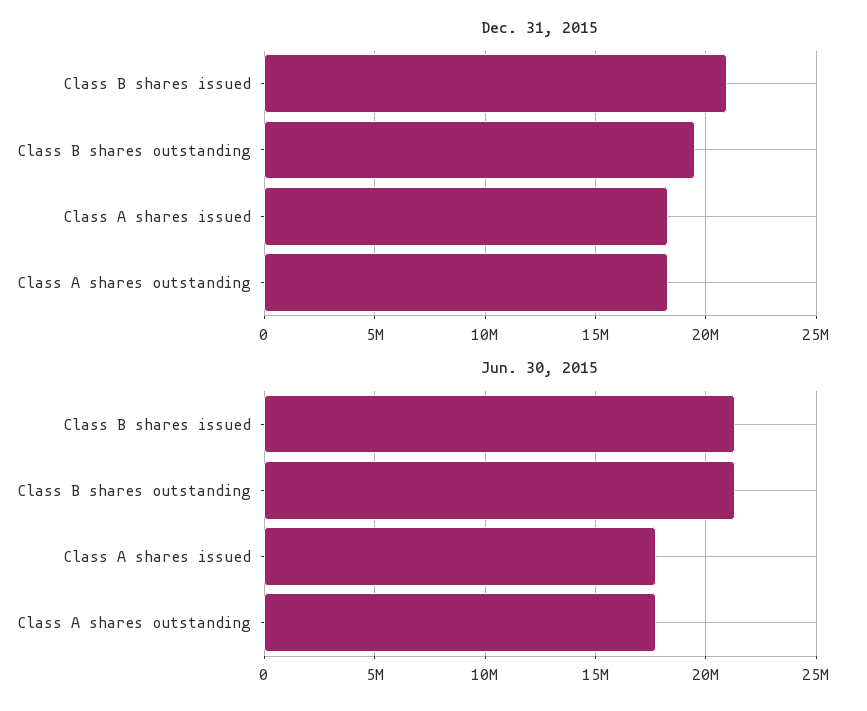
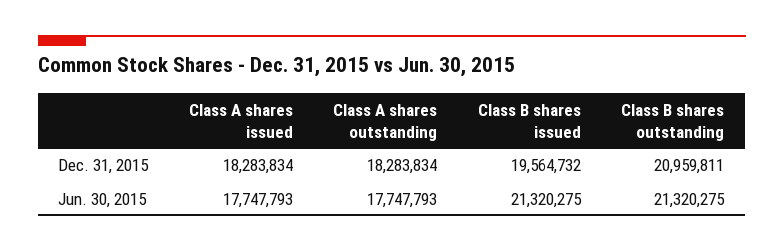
Dec. 31, 2015, Class B shares issued: 21000000 -> 19564732
Dec. 31, 2015, Class B shares outstanding: 19500000 -> 20959811

